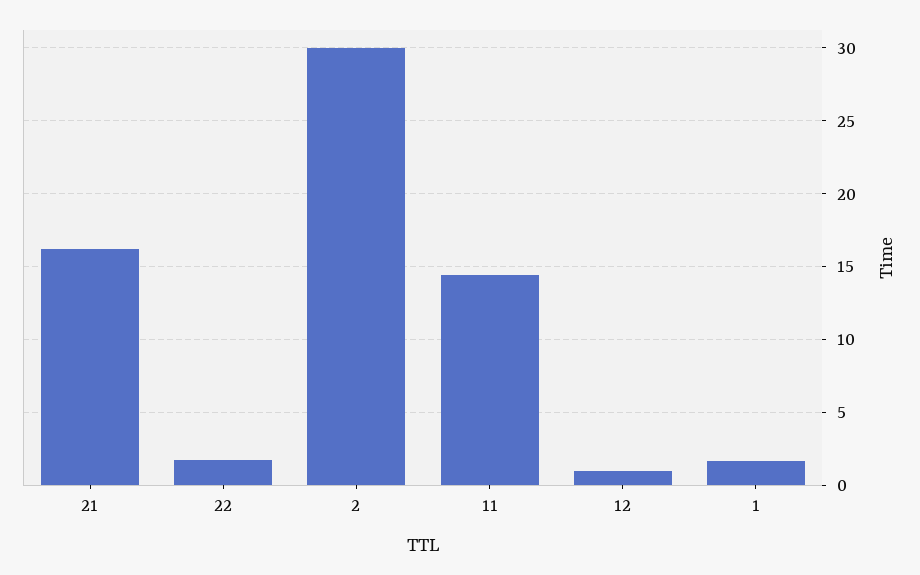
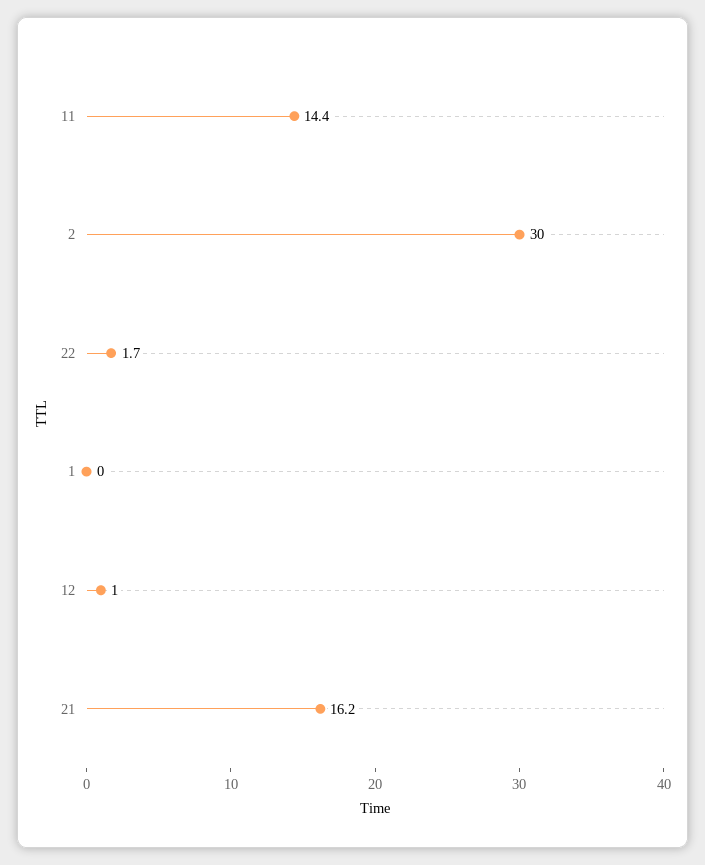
1: 1.5 -> 0

